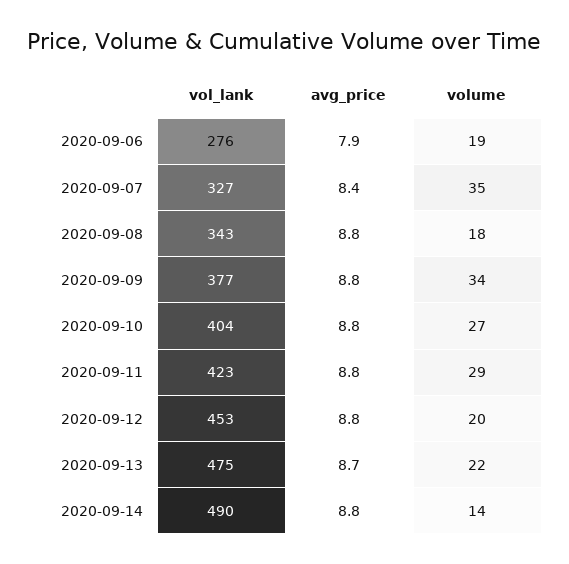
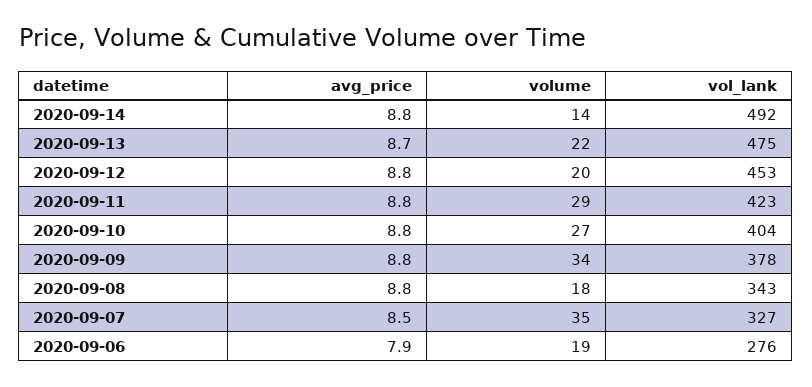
avg_price, 2020-09-07: 8.4 -> 8.5
vol_lank, 2020-09-09: 377 -> 378
vol_lank, 2020-09-14: 490 -> 492

